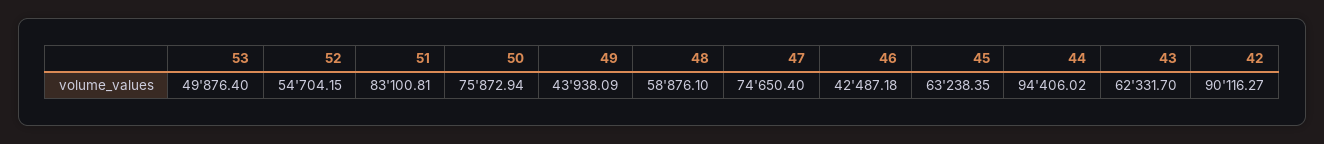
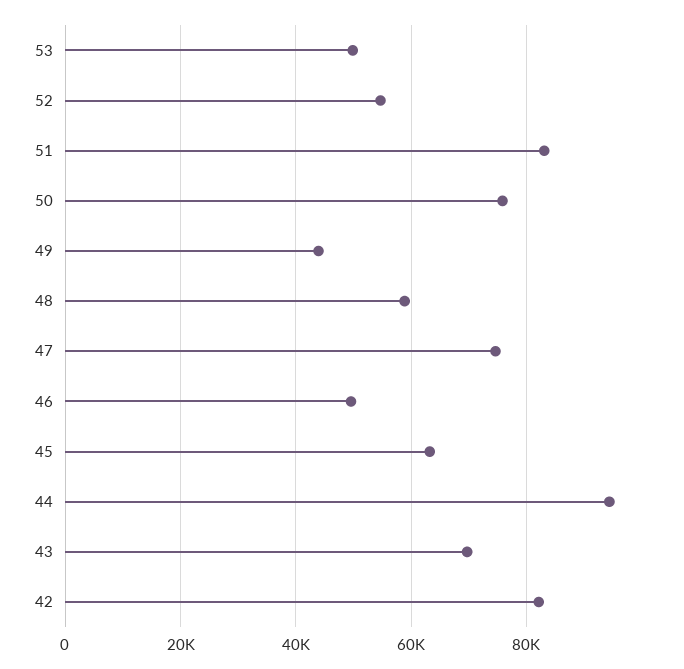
46: 42487.18 -> 50000
43: 62331.7 -> 70000
42: 90116.27 -> 82000

